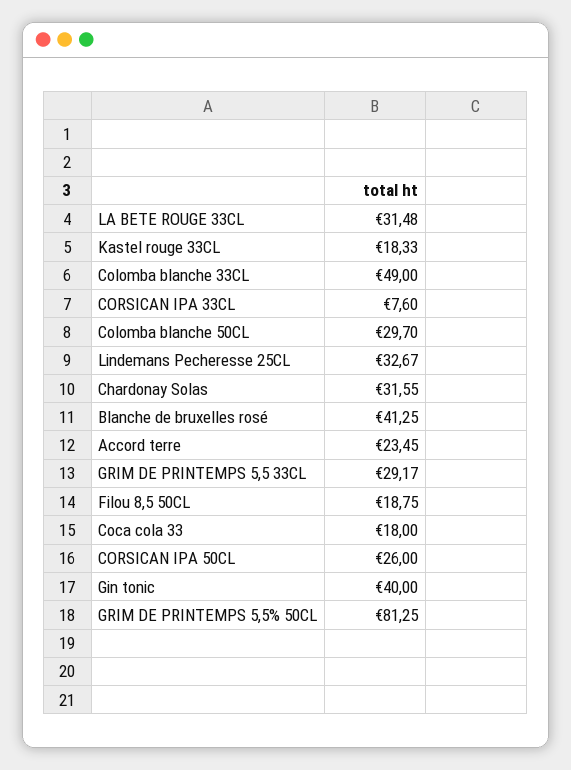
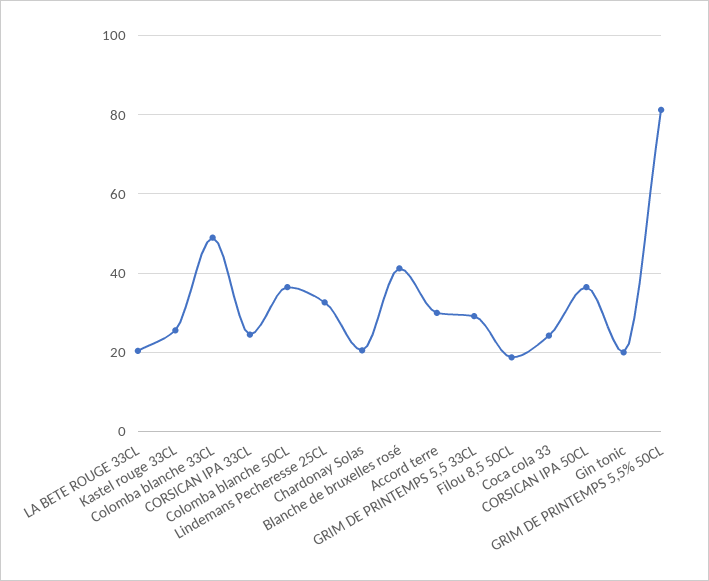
LA BETE ROUGE 33CL: 31.48 -> 20
Kastel rouge 33CL: 18.33 -> 26
CORSICAN IPA 33CL: 7.6 -> 24
Colomba blanche 50CL: 29.7 -> 36
Chardonay Solas: 31.55 -> 20
Accord terre: 23.45 -> 30
Coca cola 33: 18 -> 24
CORSICAN IPA 50CL: 26 -> 36
Gin tonic: 40 -> 20

